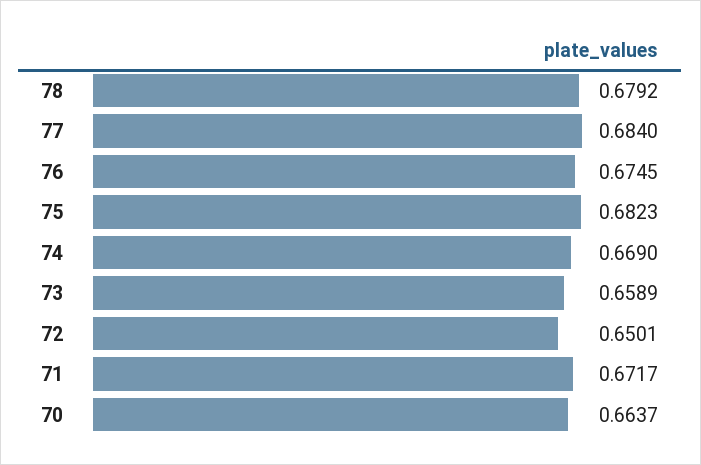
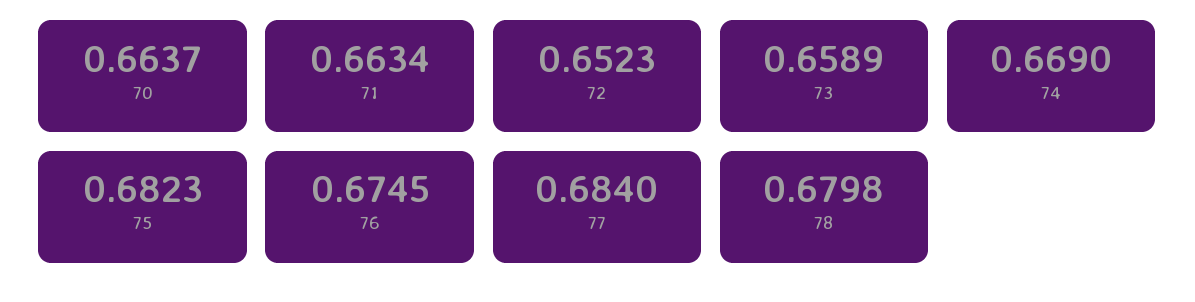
78: 0.6792 -> 0.6798
72: 0.6501 -> 0.6523
71: 0.6717 -> 0.6634

